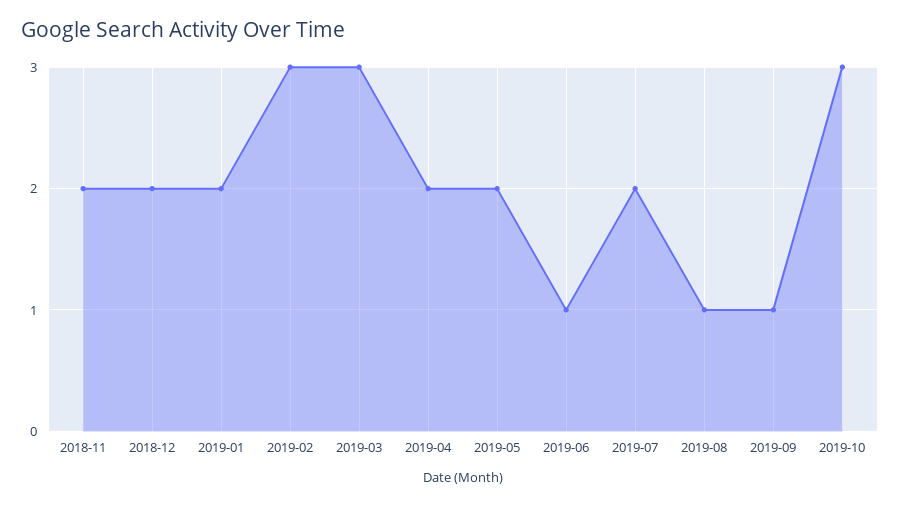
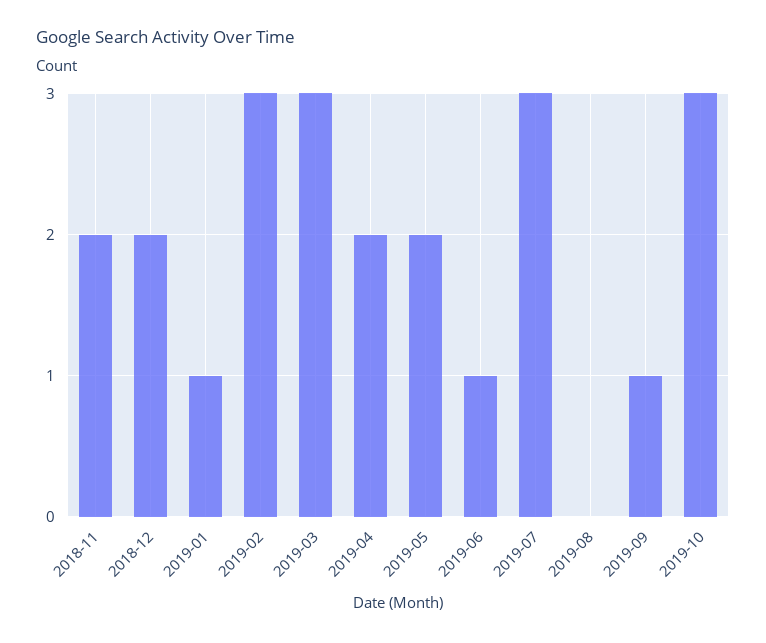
2019-01: 2 -> 1
2019-07: 2 -> 3
2019-08: 1 -> 0

